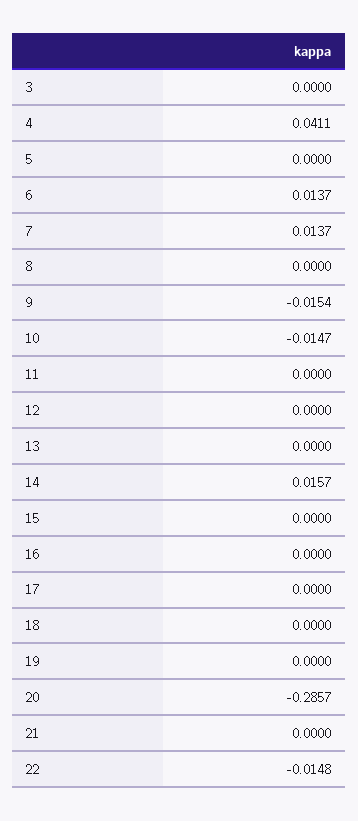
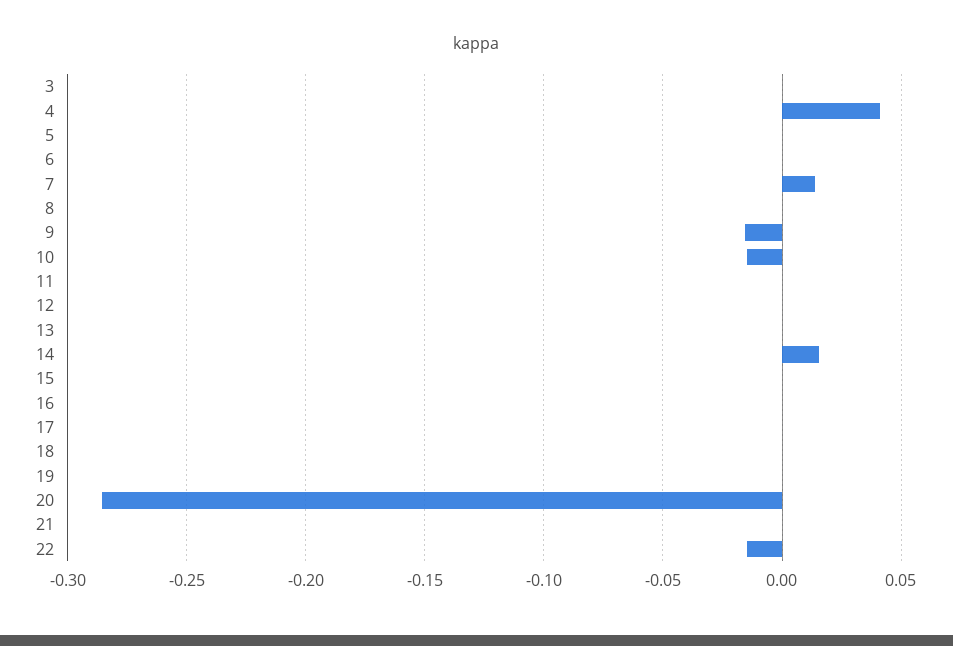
6: 0.0137 -> 0

